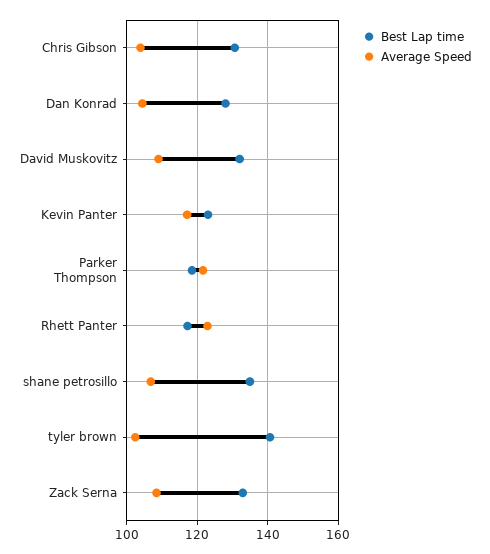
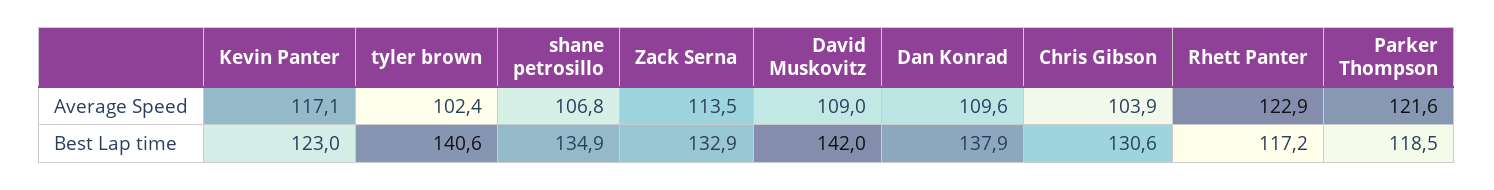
Best Lap time, Dan Konrad: 128 -> 137.9
Average Speed, Dan Konrad: 104 -> 109.6
Best Lap time, David Muskovitz: 132 -> 142
Average Speed, Zack Serna: 108 -> 113.5

